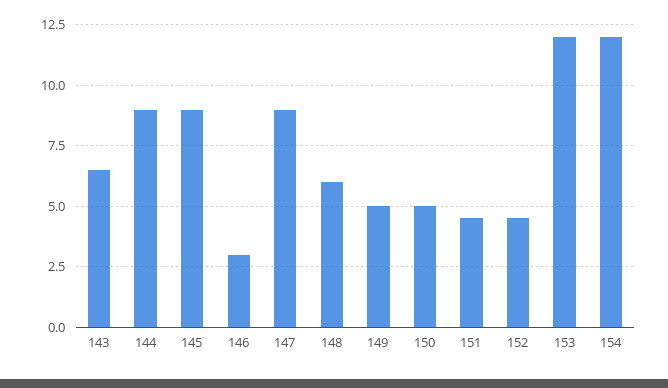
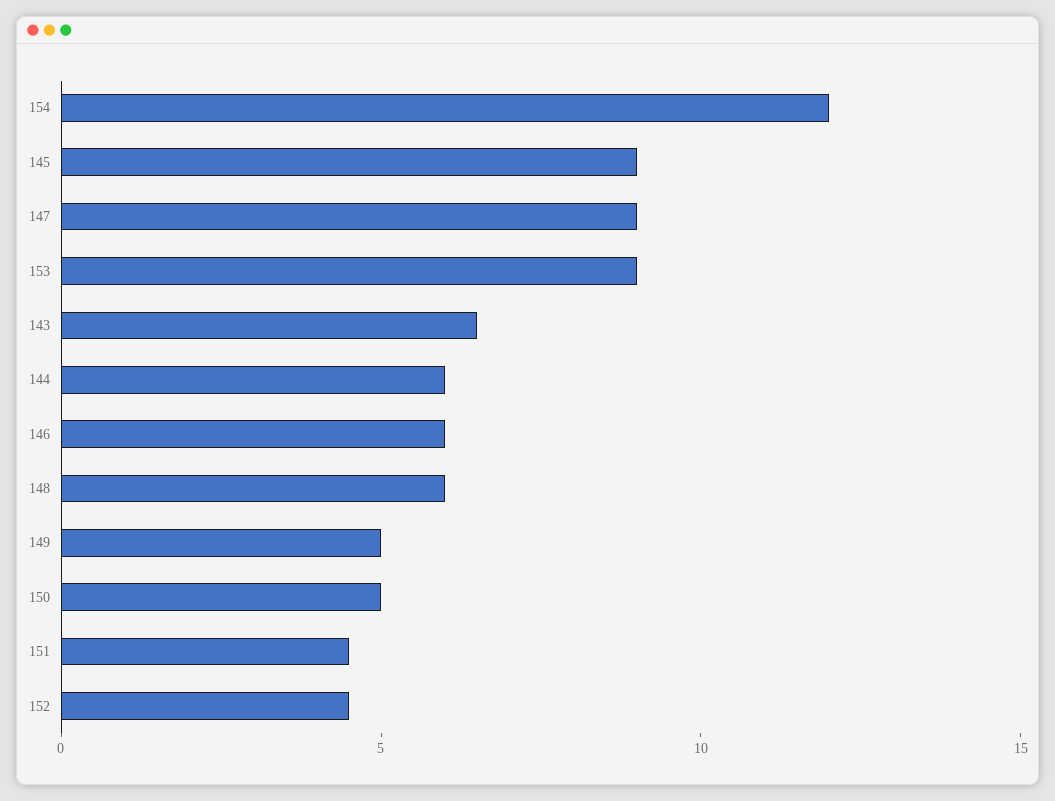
144: 9 -> 6
146: 3 -> 6
153: 12 -> 9

